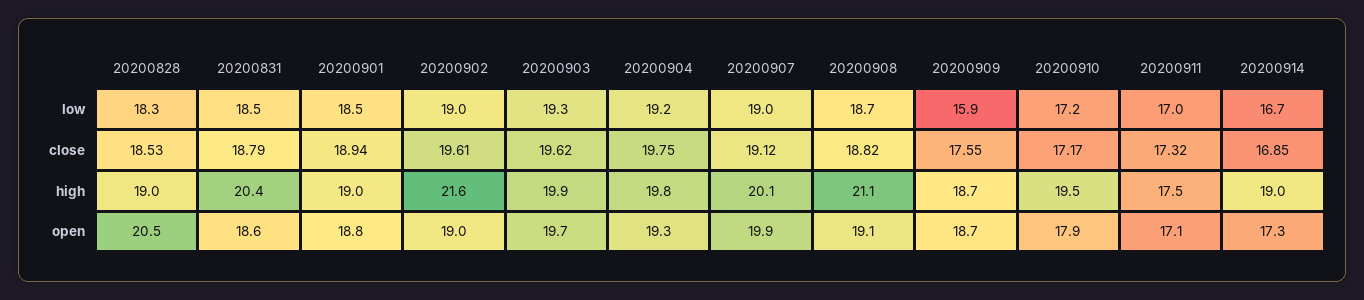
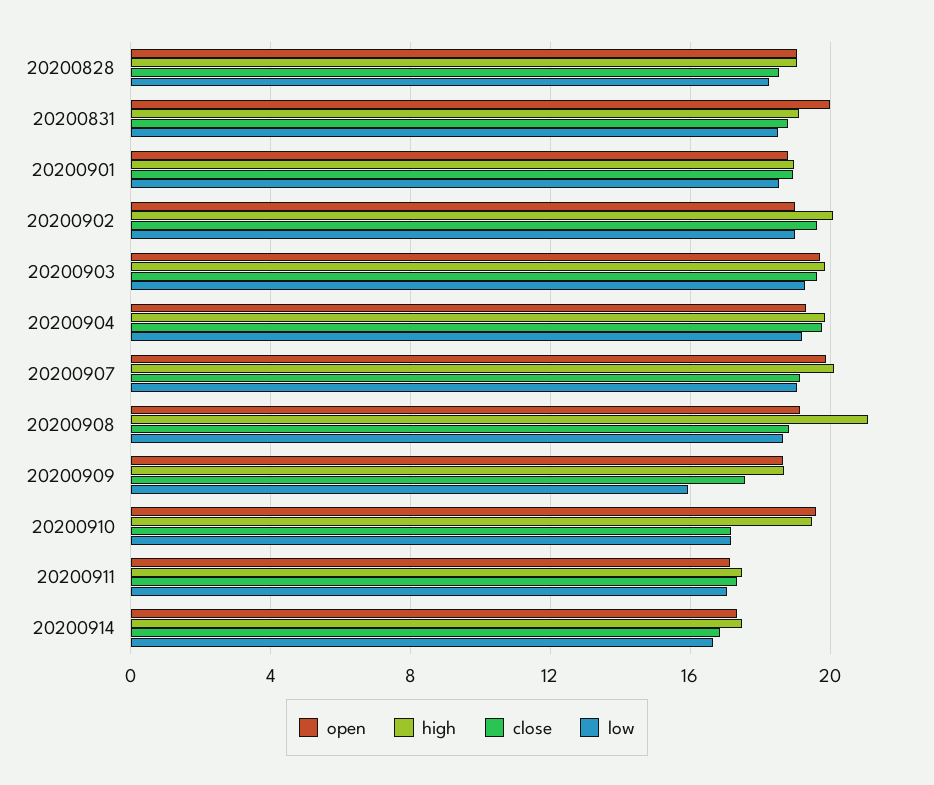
high, 20200831: 20.4 -> 19
high, 20200902: 21.6 -> 20
high, 20200914: 19 -> 17.5
open, 20200828: 20.5 -> 19
open, 20200831: 18.6 -> 20
open, 20200910: 17.9 -> 19.5

